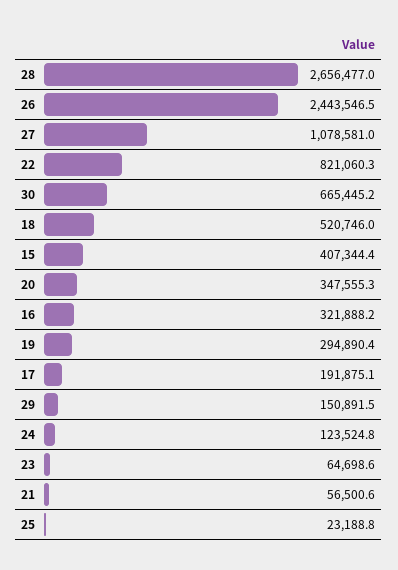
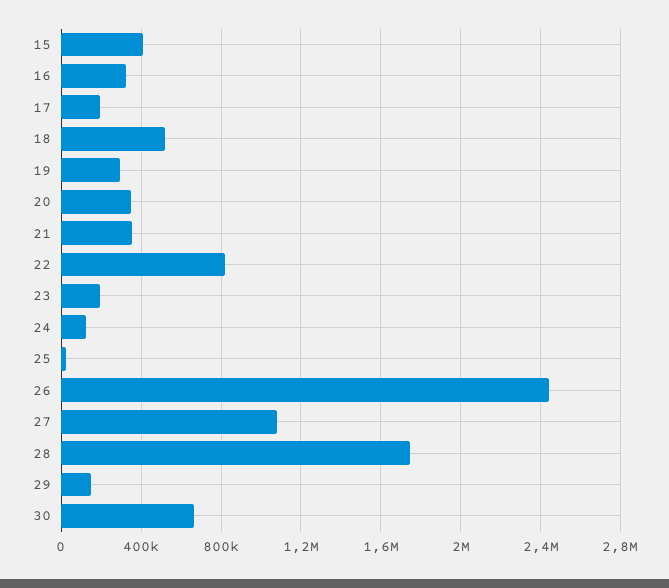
28: 2656477 -> 1750000
23: 64698.6 -> 200000
21: 56500.6 -> 350000

